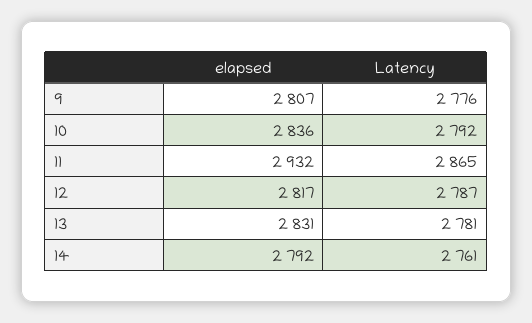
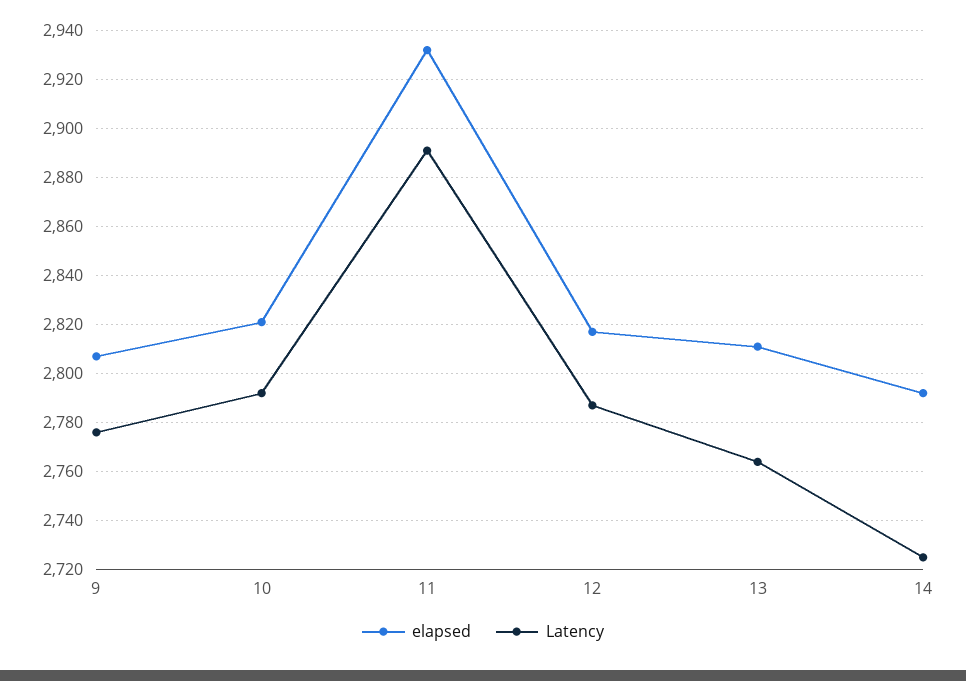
elapsed, 10: 2836 -> 2820
Latency, 11: 2865 -> 2890
elapsed, 13: 2831 -> 2810
Latency, 13: 2781 -> 2765
Latency, 14: 2761 -> 2725

